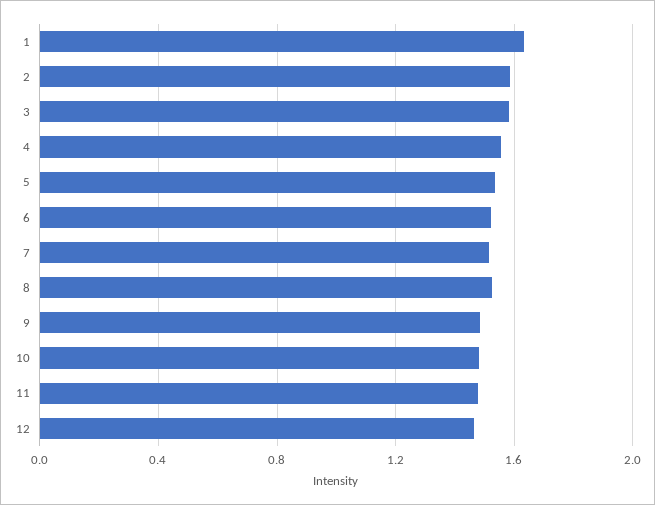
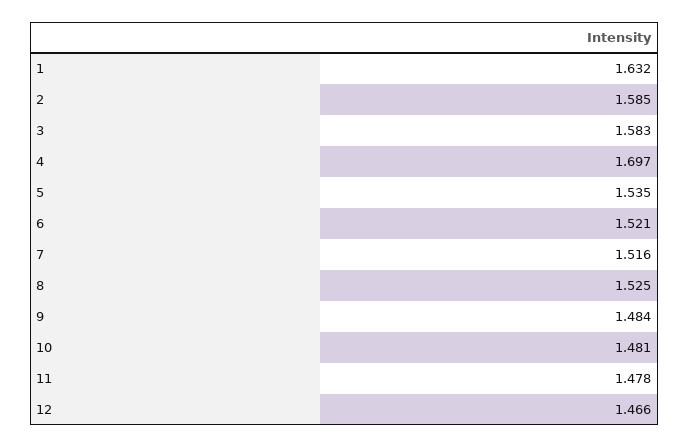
4: 1.55 -> 1.697

